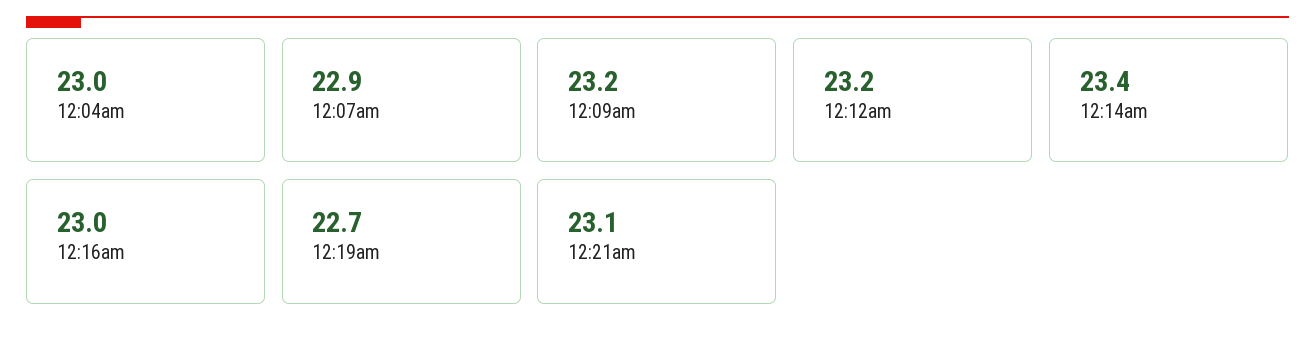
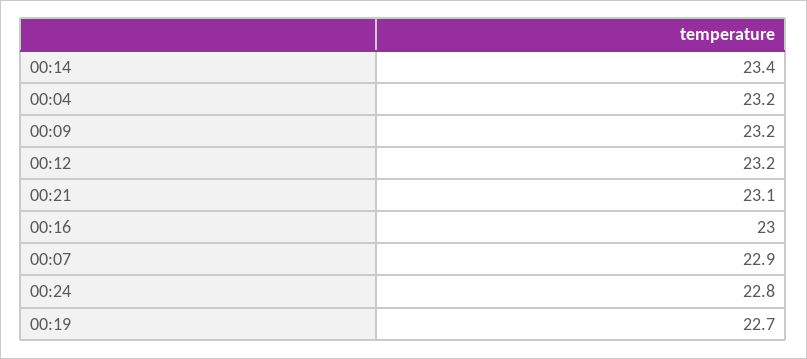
12:04am: 23 -> 23.2
00:24: none -> 22.8

